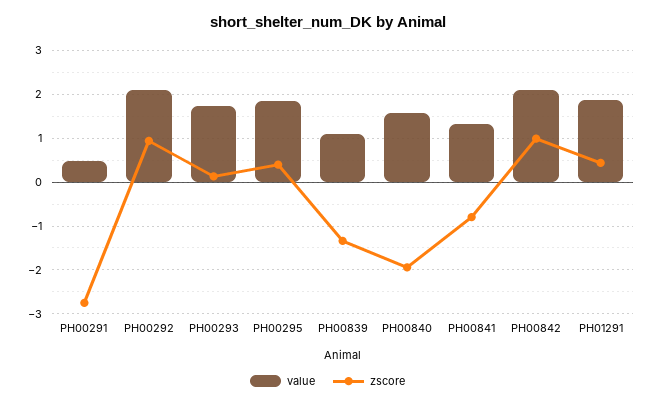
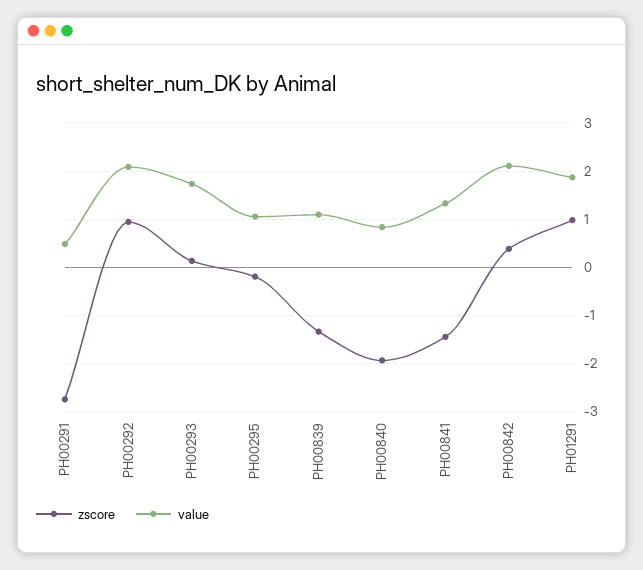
value, PH00295: 1.8 -> 1
zscore, PH00295: 0.4 -> -0.2
value, PH00840: 1.6 -> 0.8
zscore, PH00841: -0.8 -> -1.4
zscore, PH00842: 1 -> 0.4
zscore, PH01291: 0.4 -> 1

